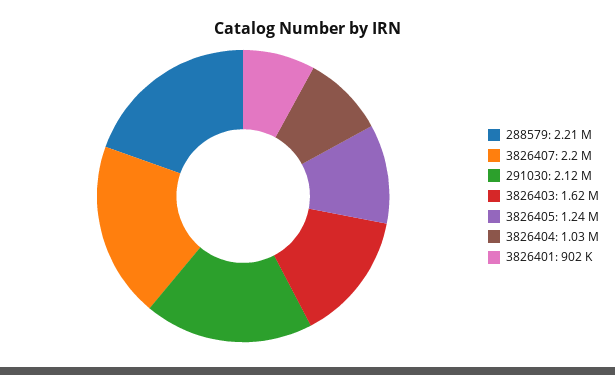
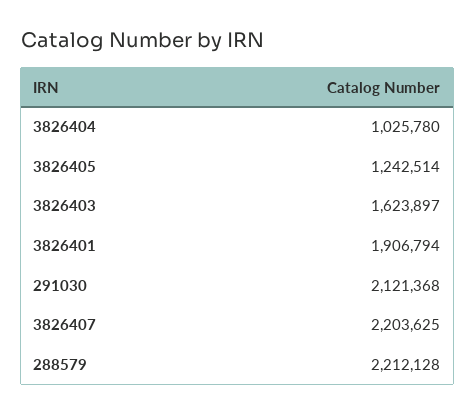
3826401: 902000 -> 1906794

